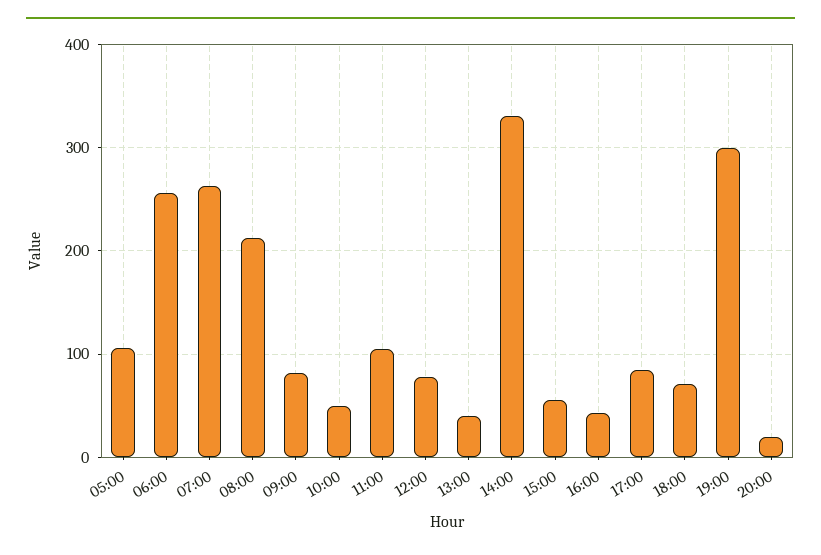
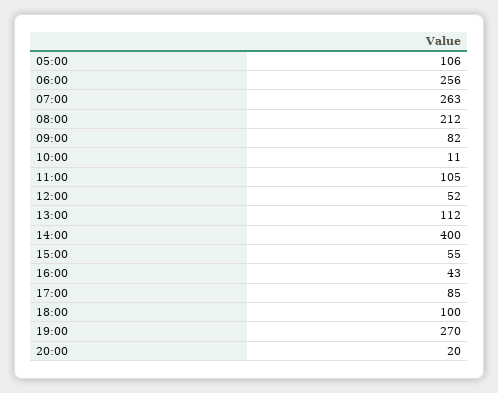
10:00: 50 -> 11
12:00: 80 -> 52
13:00: 40 -> 112
14:00: 330 -> 400
18:00: 70 -> 100
19:00: 300 -> 270

